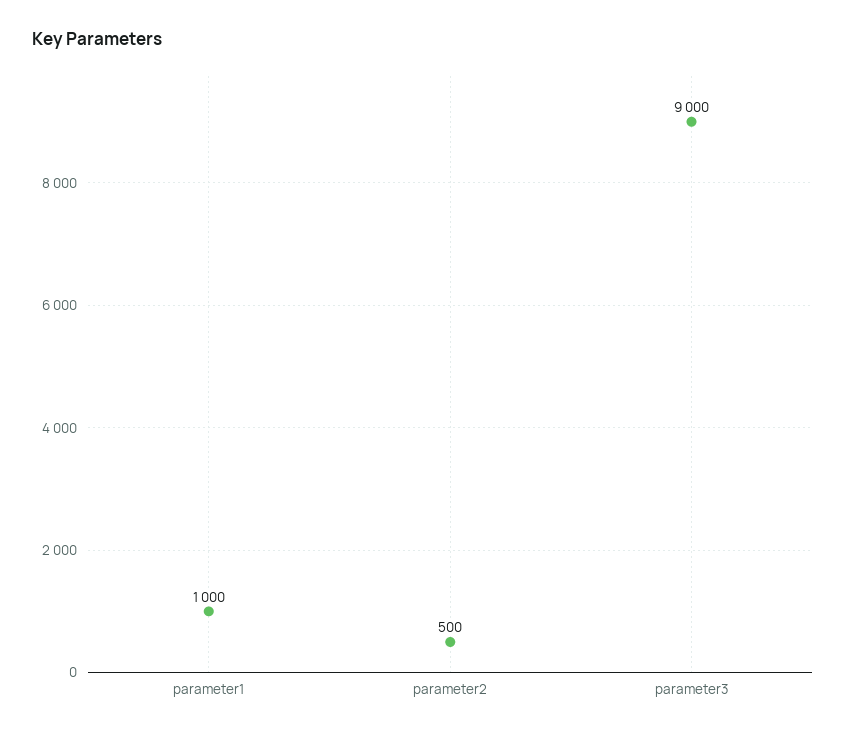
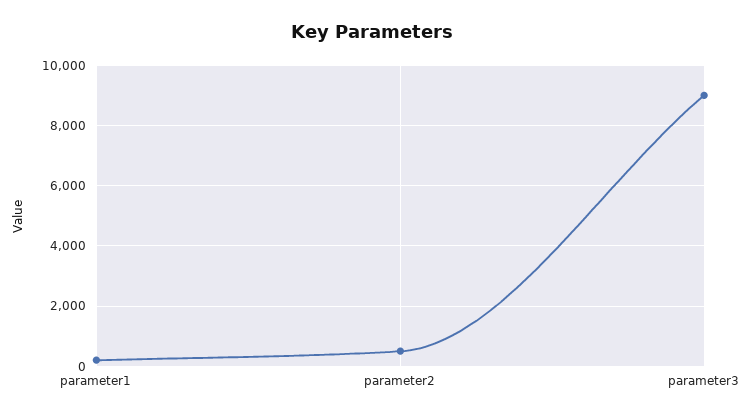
parameter1: 1000 -> 200

